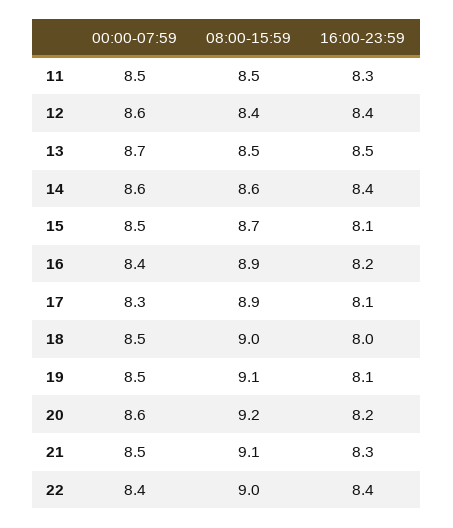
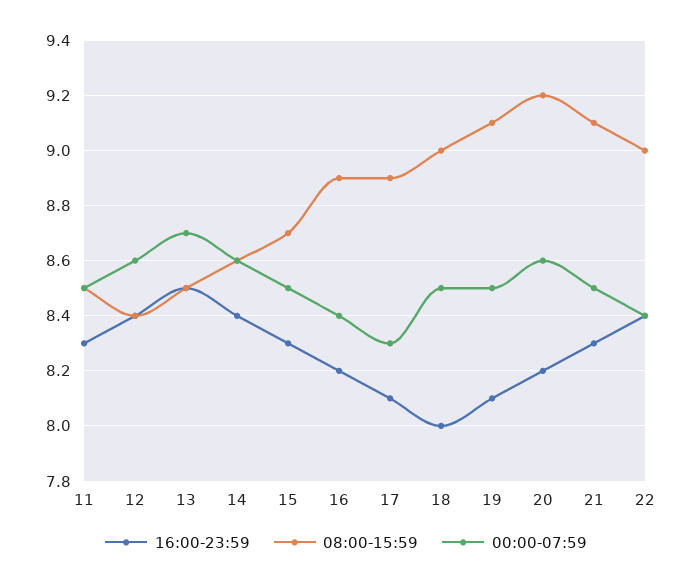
16:00-23:59, 15: 8.1 -> 8.3

